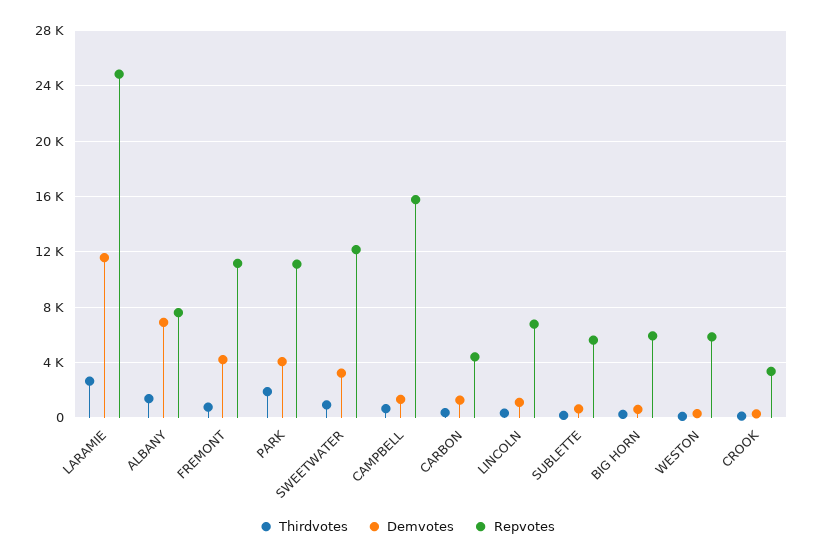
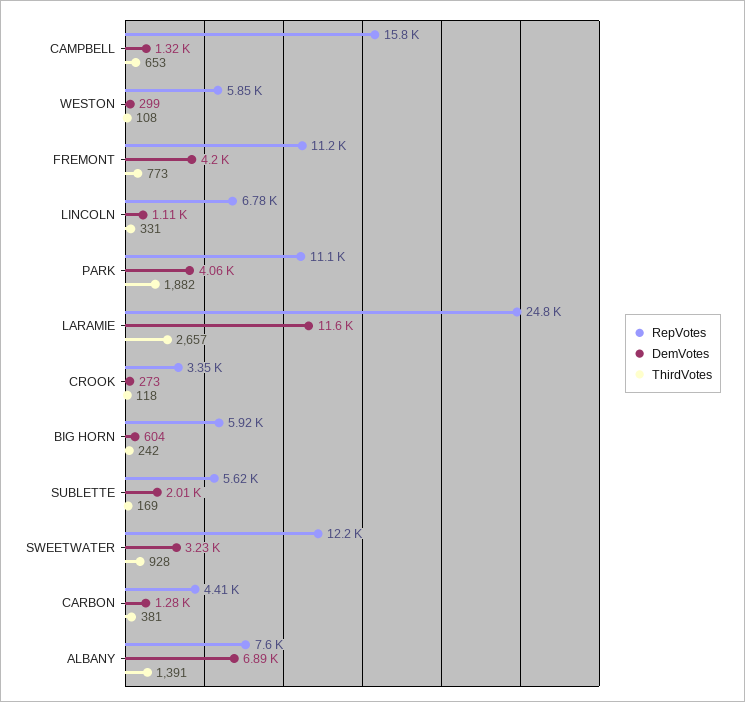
Demvotes, SUBLETTE: 500 -> 2010

